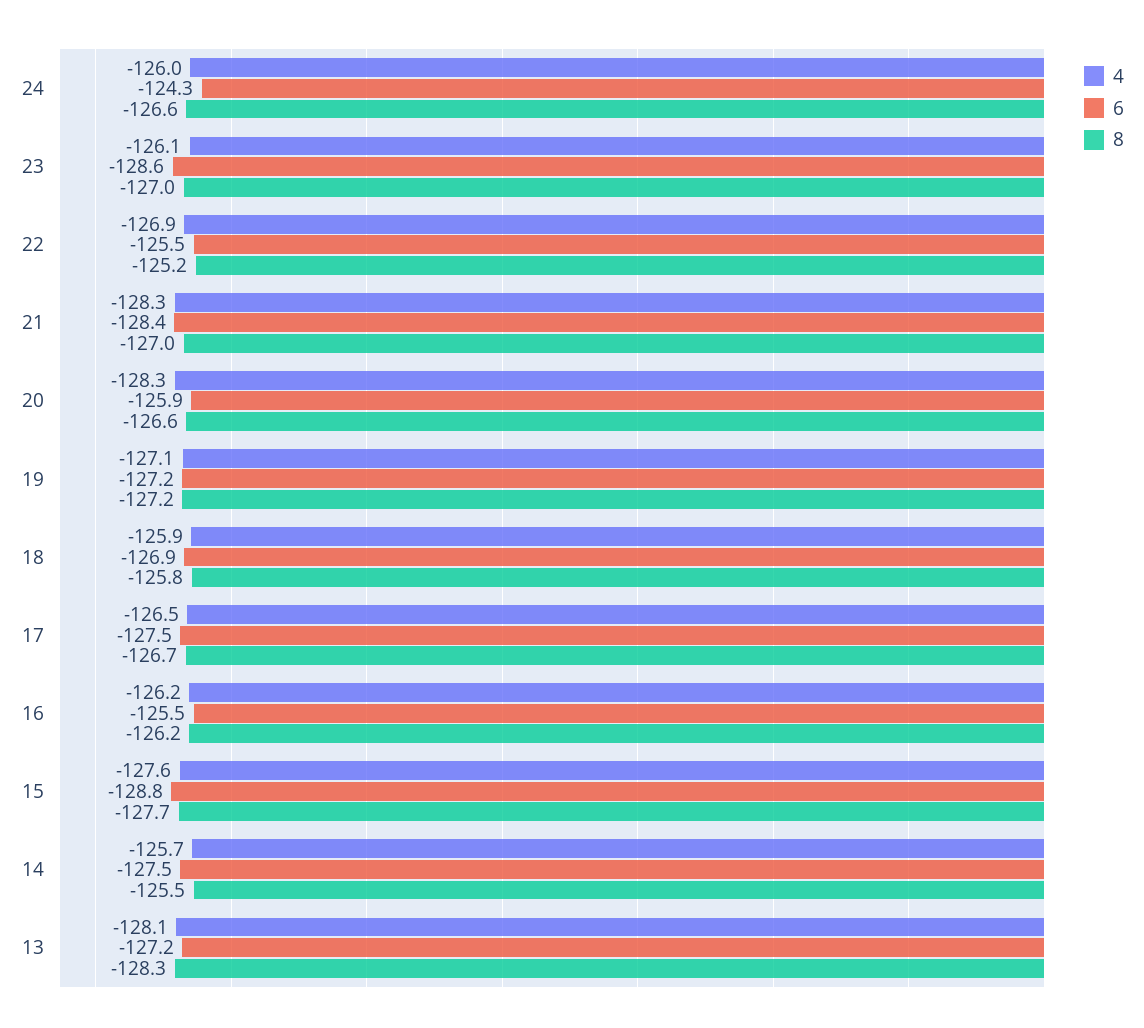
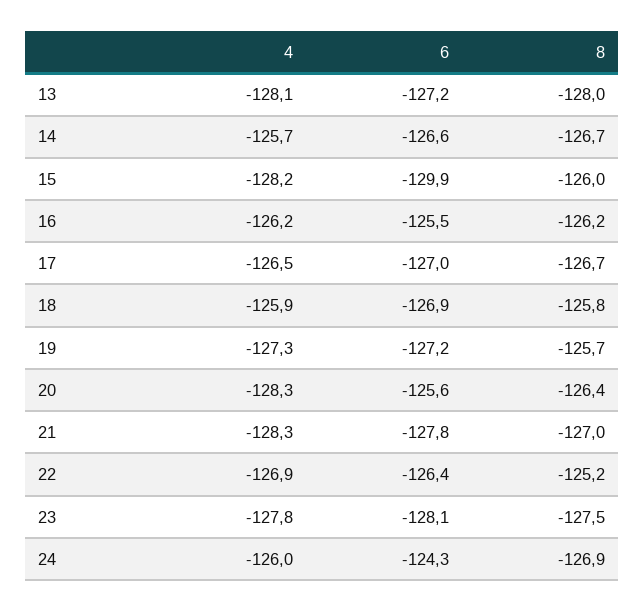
8, 24: -126.6 -> -126.9
4, 23: -126.1 -> -127.8
6, 23: -128.6 -> -128.1
8, 23: -127 -> -127.5
6, 22: -125.5 -> -126.4
6, 21: -128.4 -> -127.8
6, 20: -125.9 -> -125.6
8, 20: -126.6 -> -126.4
4, 19: -127.1 -> -127.3
8, 19: -127.2 -> -125.7
6, 17: -127.5 -> -127
4, 15: -127.6 -> -128.2
6, 15: -128.8 -> -129.9
8, 15: -127.7 -> -126
6, 14: -127.5 -> -126.6
8, 14: -125.5 -> -126.7
8, 13: -128.3 -> -128

